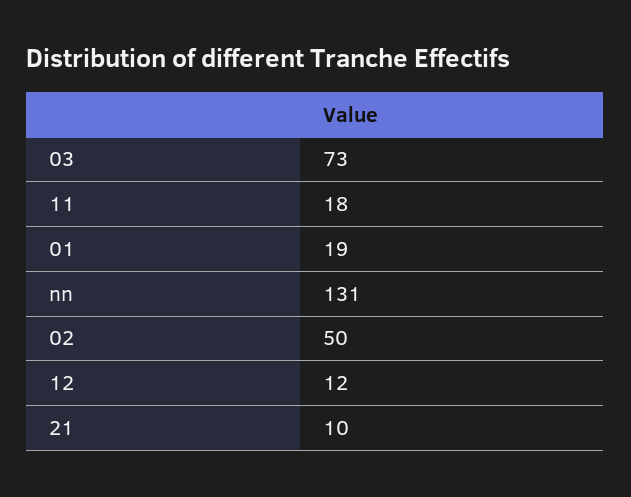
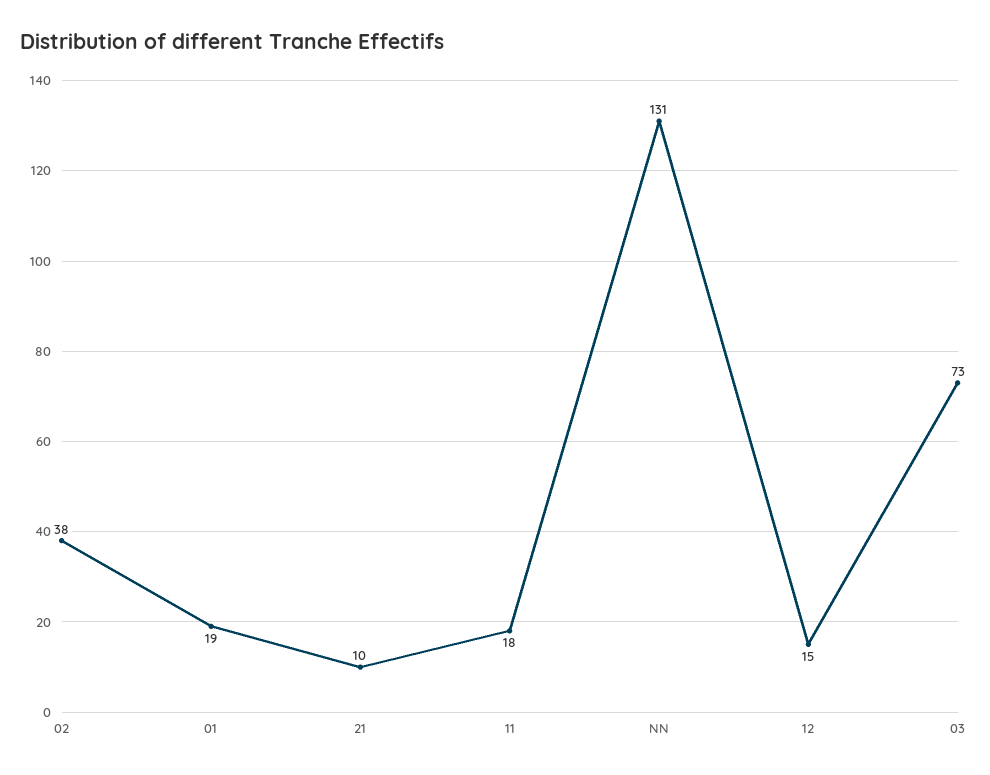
02: 50 -> 38
12: 12 -> 15

